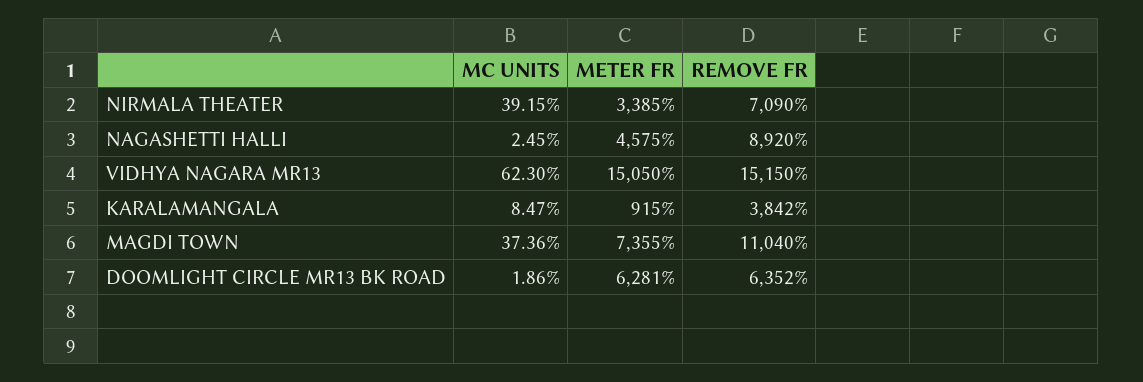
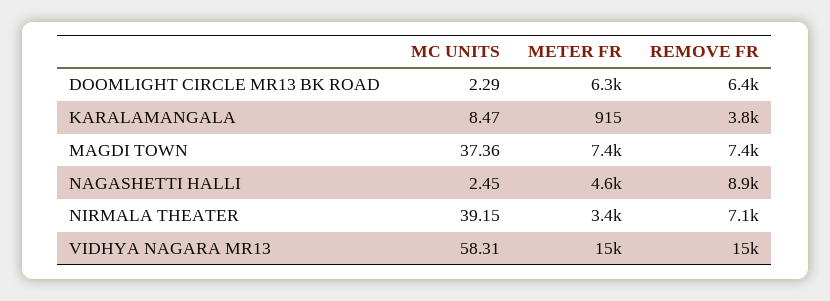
MC UNITS, VIDHYA NAGARA MR13: 62.3 -> 58.31
REMOVE FR, MAGDI TOWN: 11040 -> 7400
MC UNITS, DOOMLIGHT CIRCLE MR13 BK ROAD: 1.86 -> 2.29

